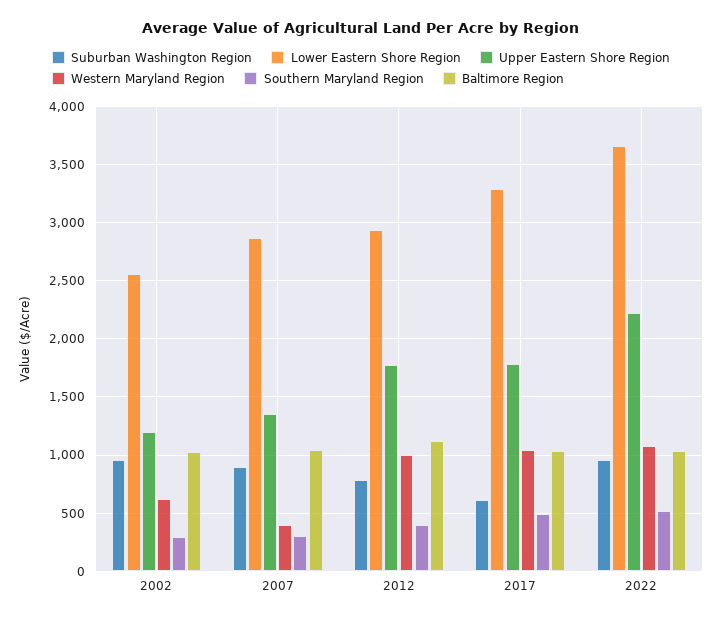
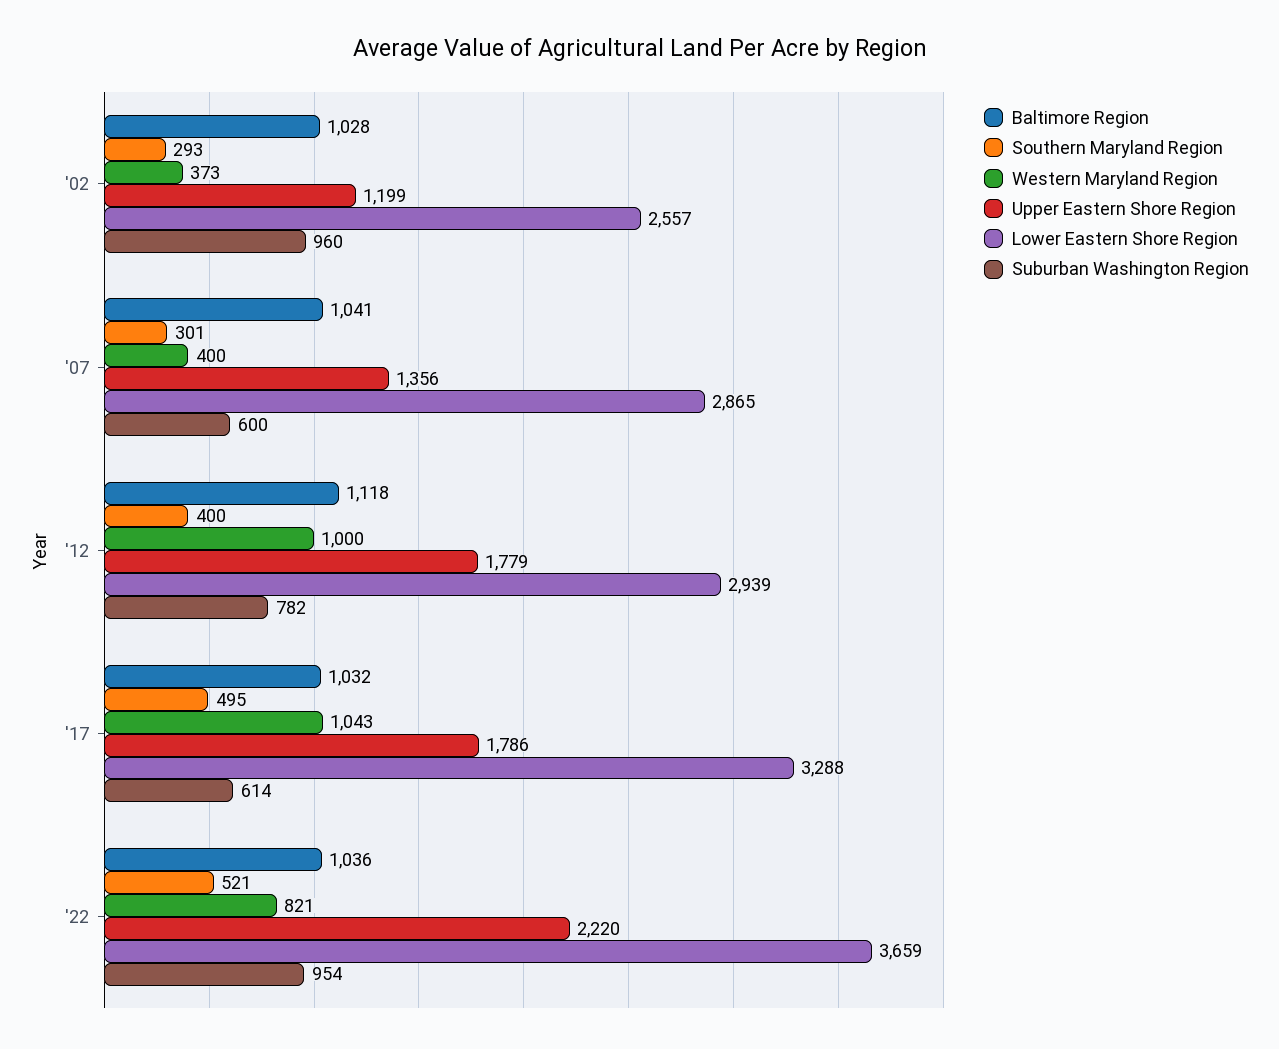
Western Maryland Region, 2002: 600 -> 373
Suburban Washington Region, 2007: 900 -> 600
Western Maryland Region, 2022: 1100 -> 821

